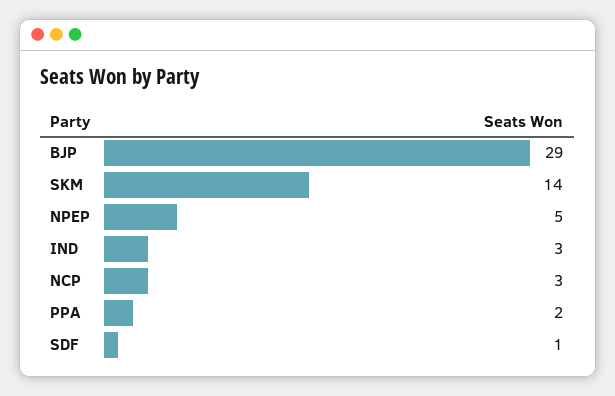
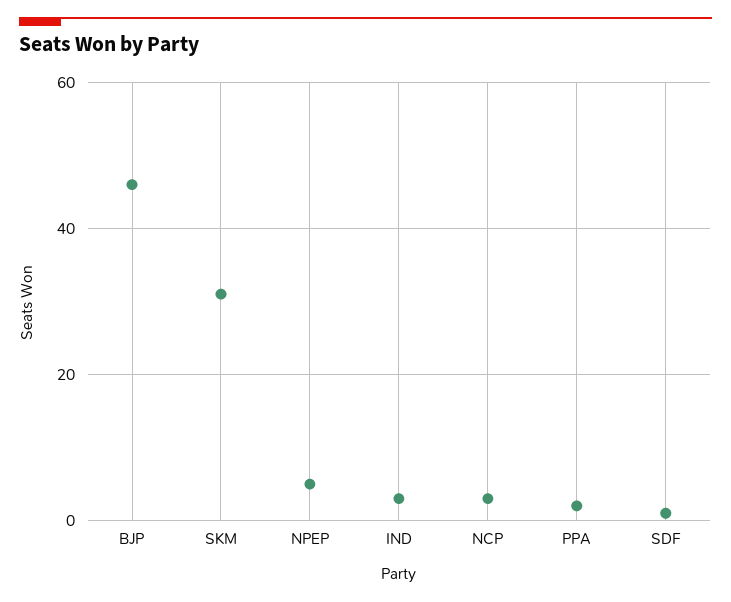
BJP: 29 -> 45
SKM: 14 -> 30

